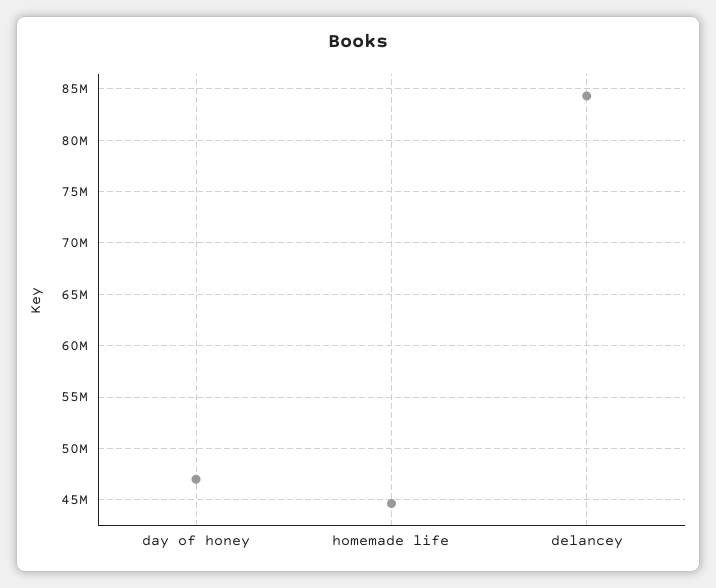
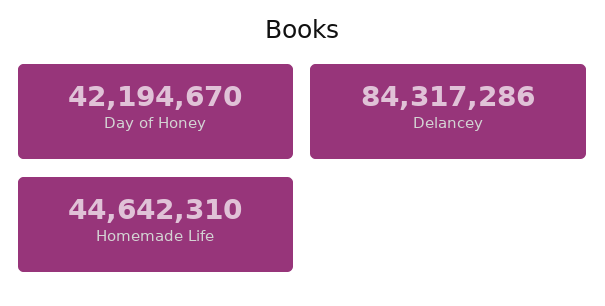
day of honey: 47000000 -> 42194670

